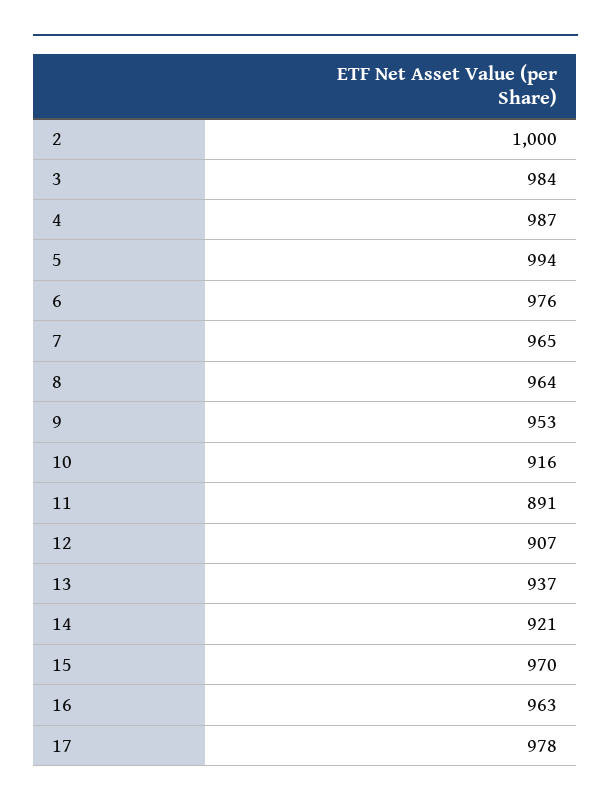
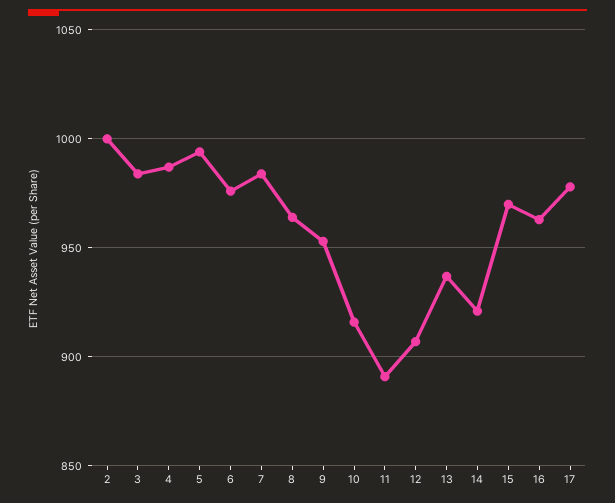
7: 965 -> 985

